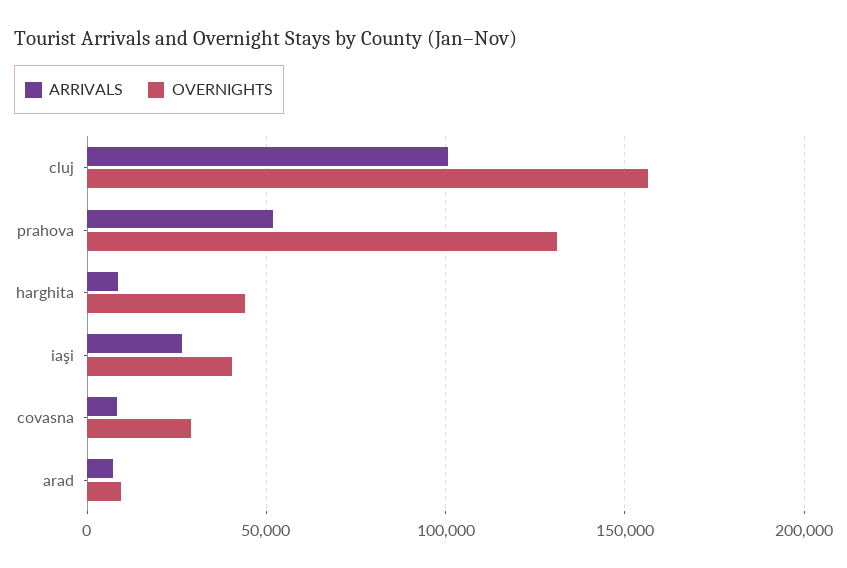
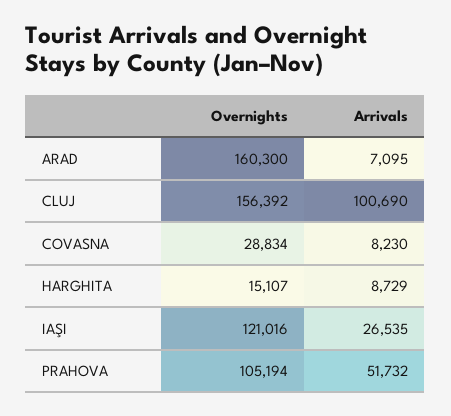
OVERNIGHTS, prahova: 130000 -> 105194
OVERNIGHTS, harghita: 45000 -> 15107
OVERNIGHTS, iaşi: 40000 -> 121016
OVERNIGHTS, arad: 10000 -> 160300

